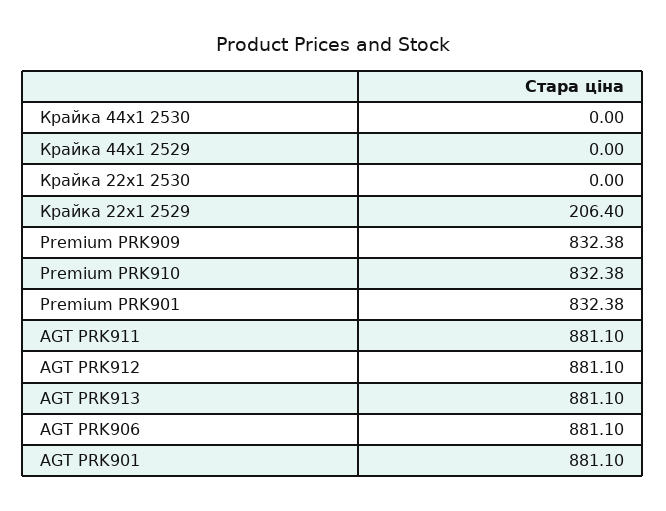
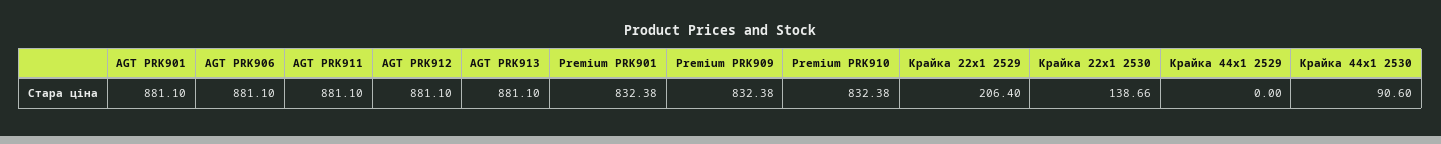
Крайка 44x1 2530: 0 -> 90.6
Крайка 22x1 2530: 0 -> 138.66

